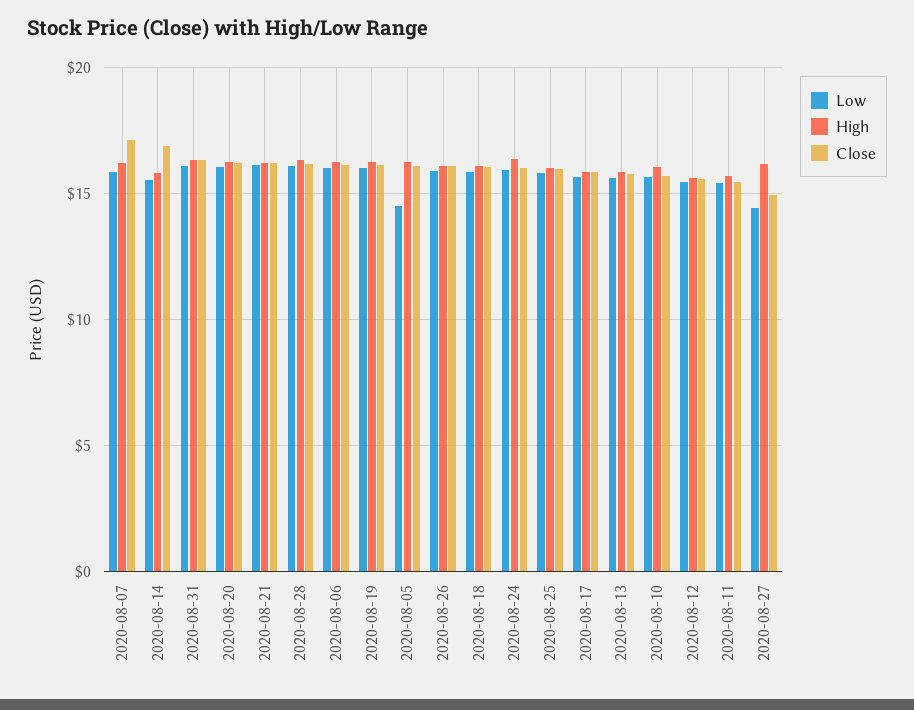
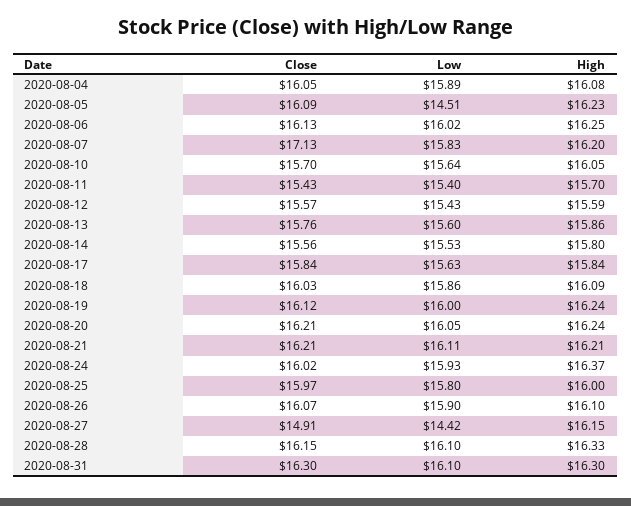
Close, 2020-08-14: 17 -> 15.56
Close, 2020-08-04: none -> 16.05
Low, 2020-08-04: none -> 15.89
High, 2020-08-04: none -> 16.08

